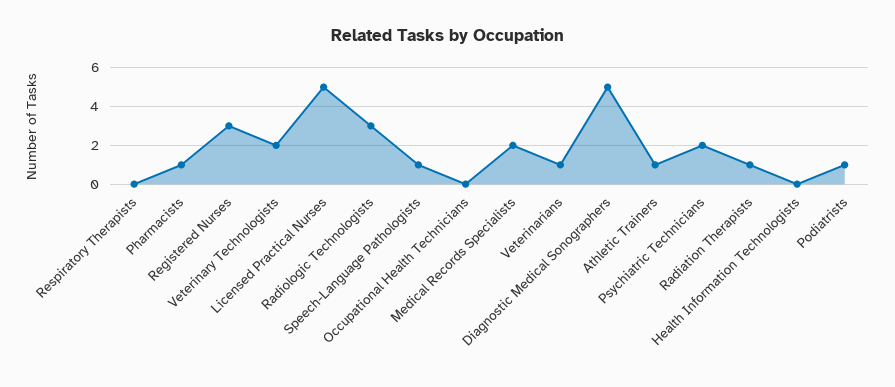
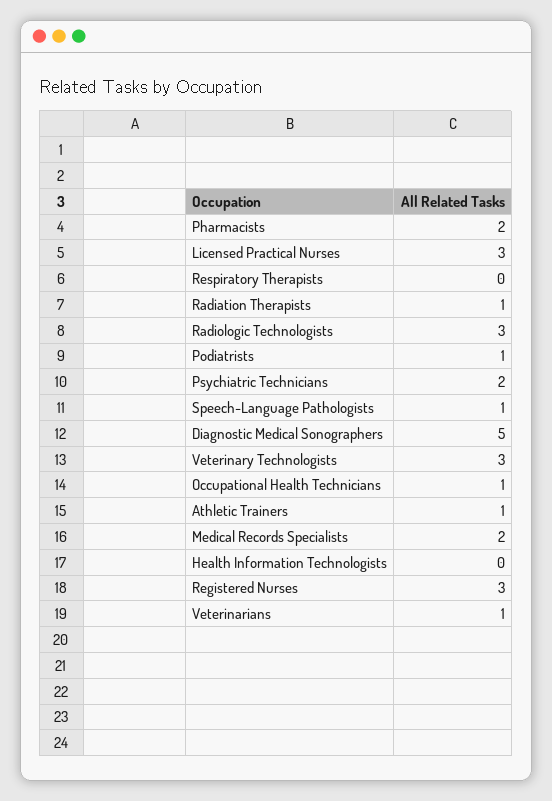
Pharmacists: 1 -> 2
Veterinary Technologists: 2 -> 3
Licensed Practical Nurses: 5 -> 3
Occupational Health Technicians: 0 -> 1

